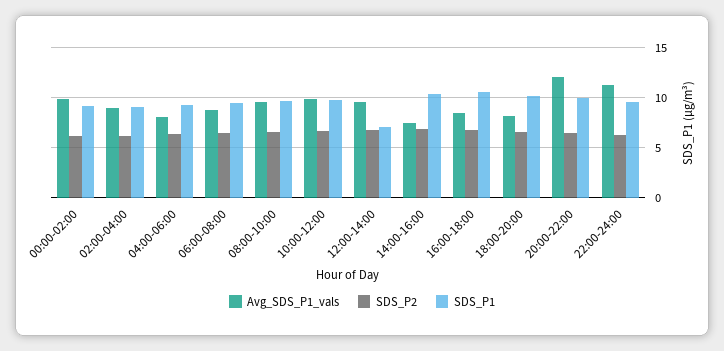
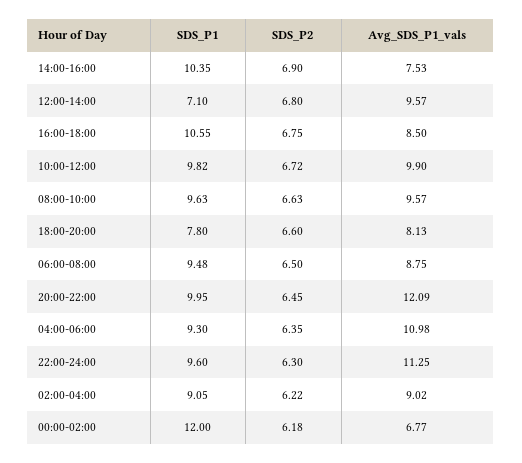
Avg_SDS_P1_vals, 00:00-02:00: 10 -> 6.77
SDS_P1, 00:00-02:00: 9 -> 12
Avg_SDS_P1_vals, 04:00-06:00: 8 -> 10.98
SDS_P1, 18:00-20:00: 10 -> 7.8

